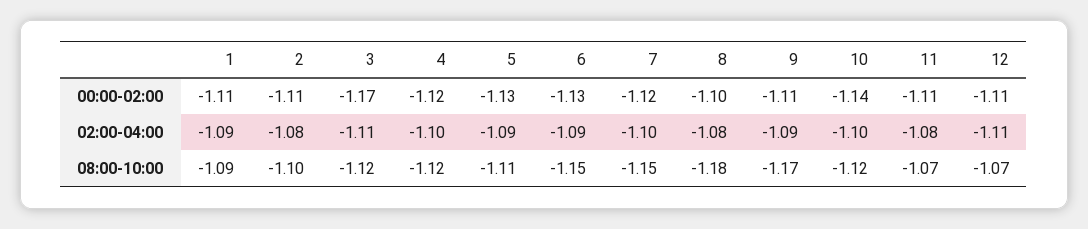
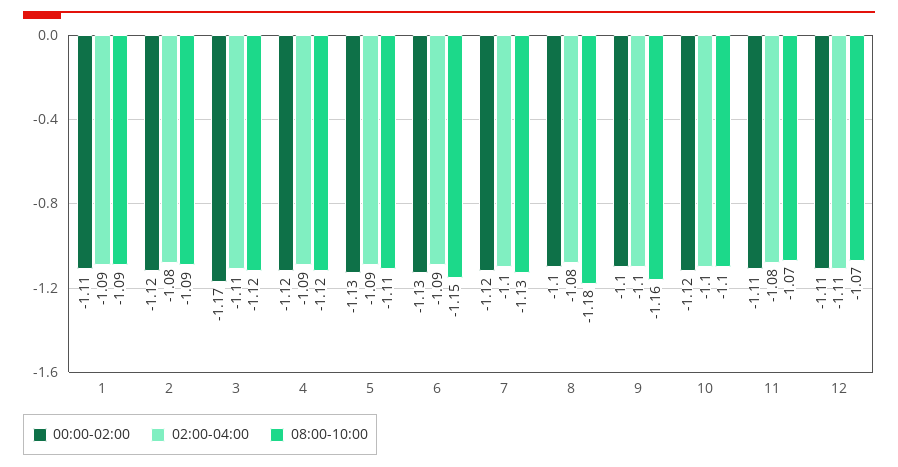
00:00-02:00, 2: -1.11 -> -1.12
00:00-02:00, 9: -1.11 -> -1.1
00:00-02:00, 10: -1.14 -> -1.12
02:00-04:00, 4: -1.1 -> -1.09
02:00-04:00, 9: -1.09 -> -1.1
08:00-10:00, 2: -1.1 -> -1.09
08:00-10:00, 7: -1.15 -> -1.13
08:00-10:00, 9: -1.17 -> -1.16
08:00-10:00, 10: -1.12 -> -1.1

